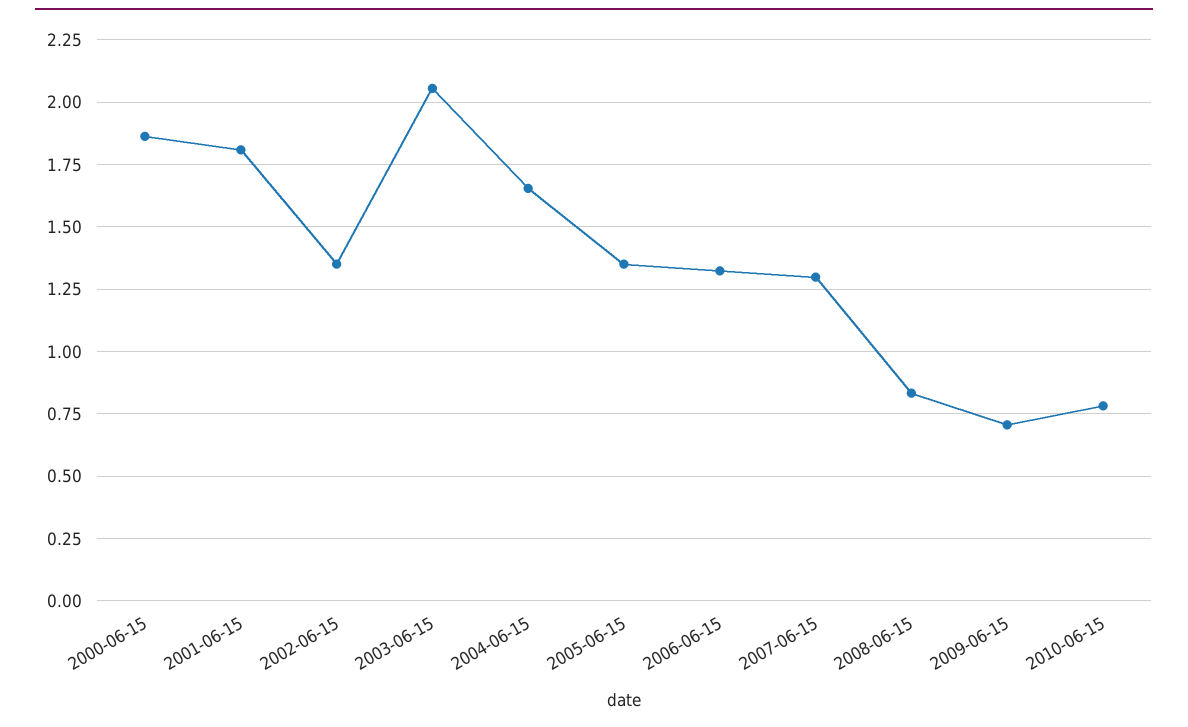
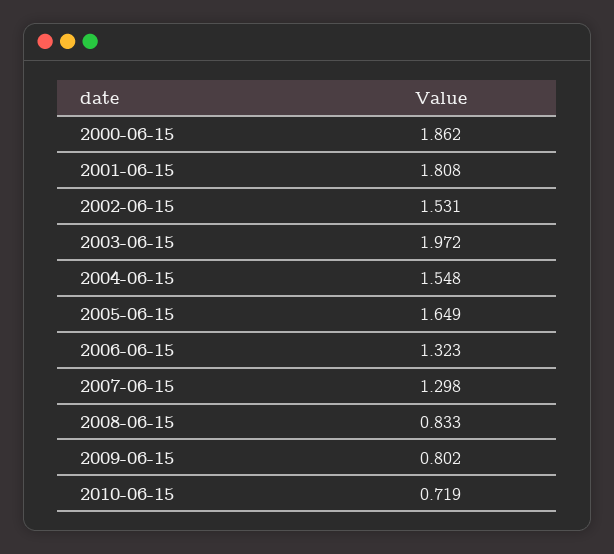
2002-06-15: 1.35 -> 1.531
2003-06-15: 2.05 -> 1.972
2004-06-15: 1.65 -> 1.548
2005-06-15: 1.35 -> 1.649
2009-06-15: 0.7 -> 0.802
2010-06-15: 0.775 -> 0.719

